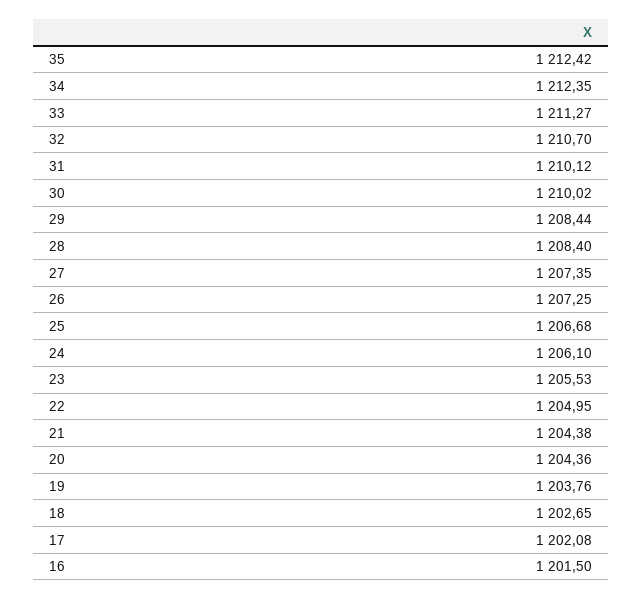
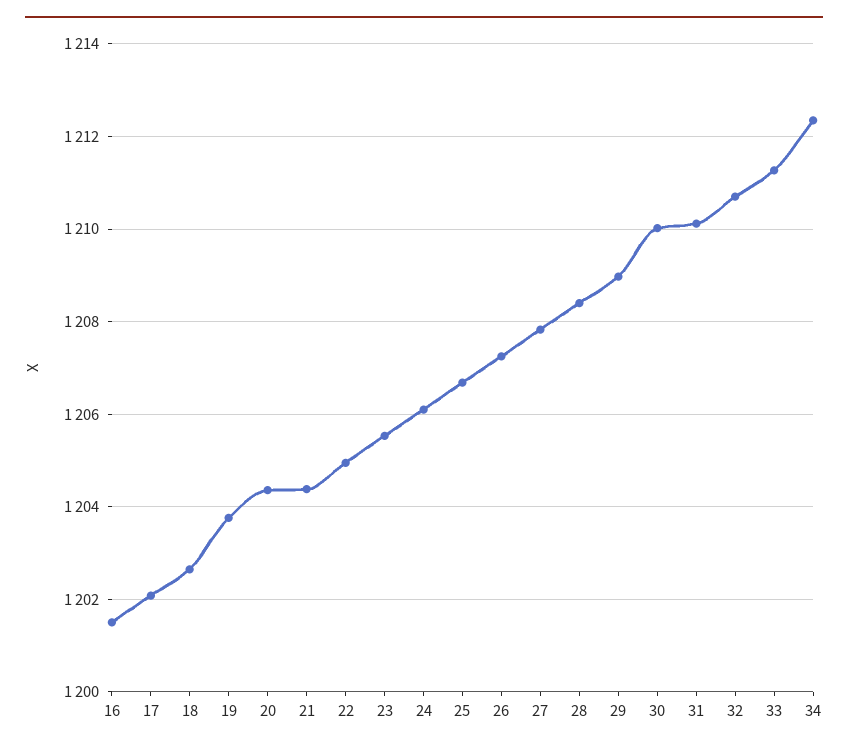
35: 1212.42 -> none
29: 1208.44 -> 1209
27: 1207.35 -> 1207.8

